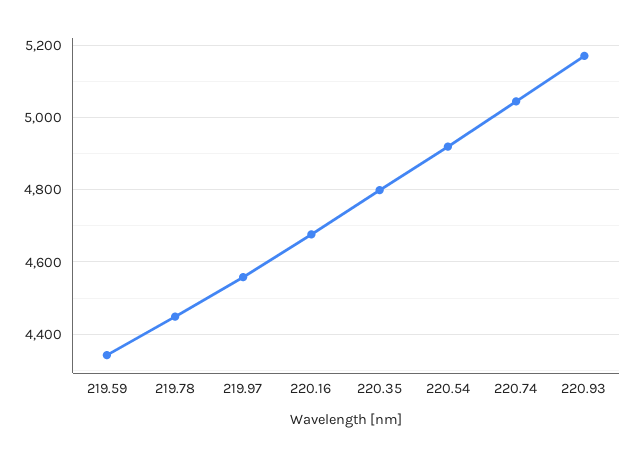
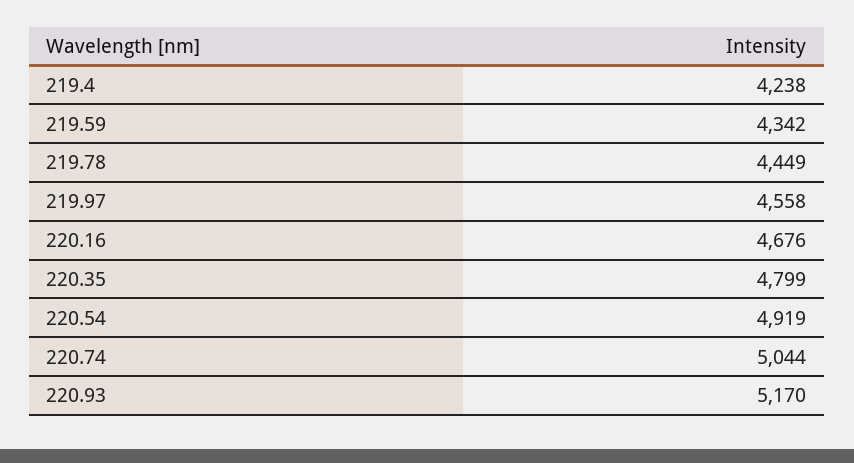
219.4: none -> 4238

